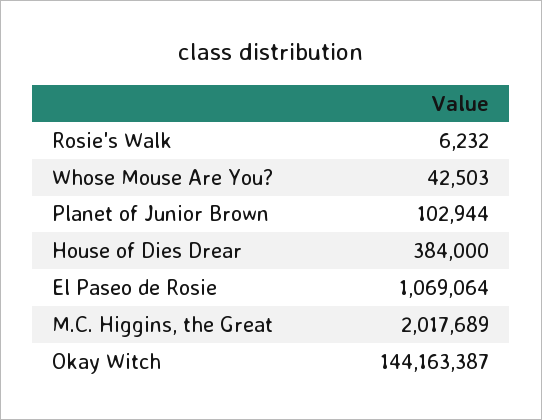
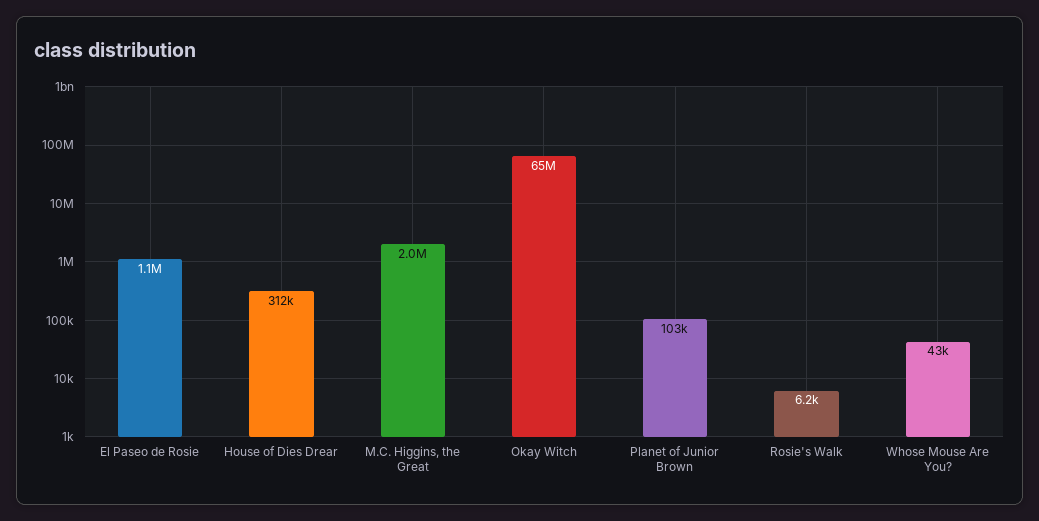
House of Dies Drear: 384000 -> 312000
Okay Witch: 144163387 -> 65000000

